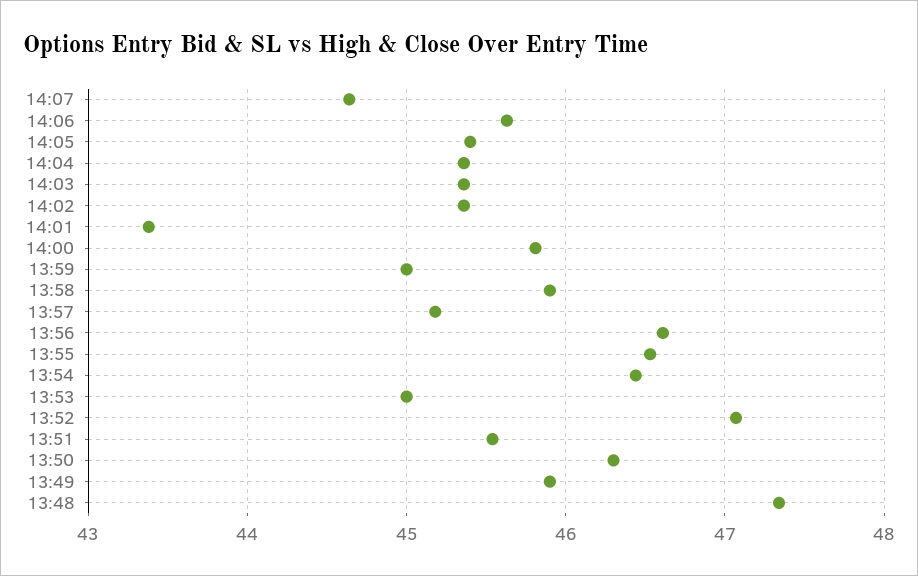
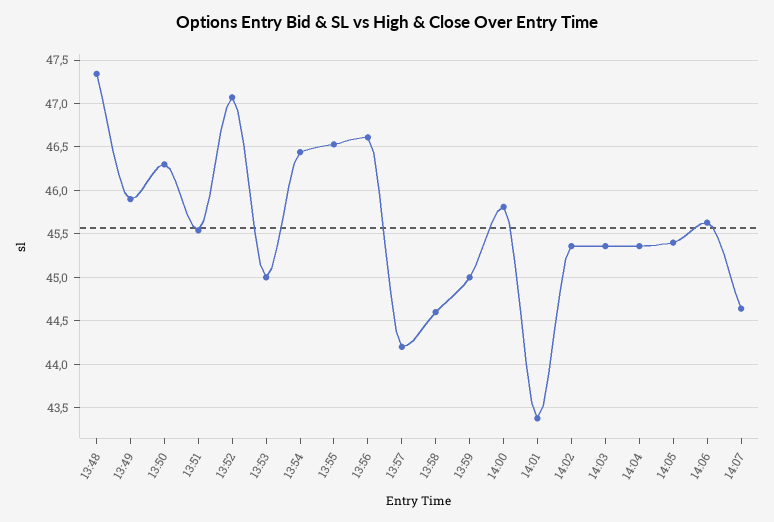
13:58: 45.9 -> 44.6
13:57: 45.2 -> 44.2

